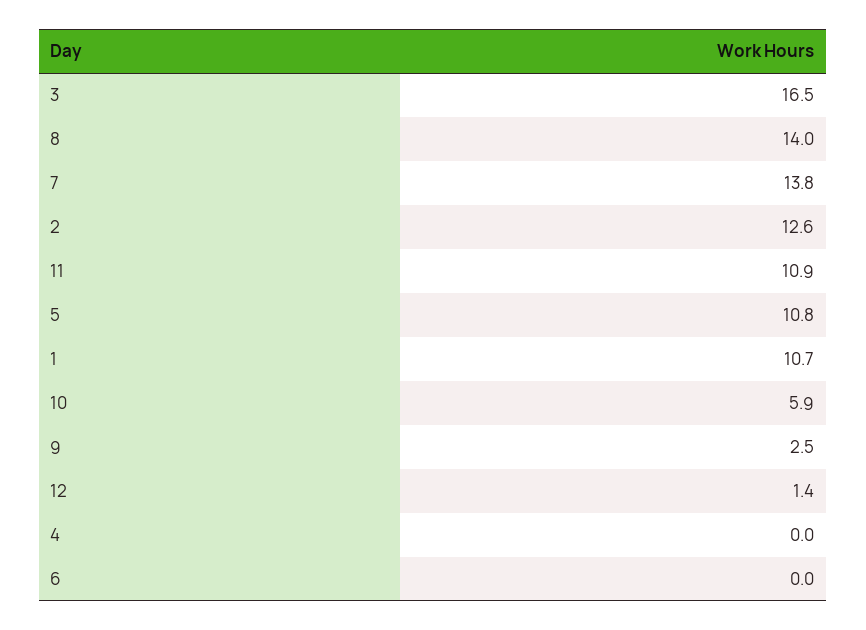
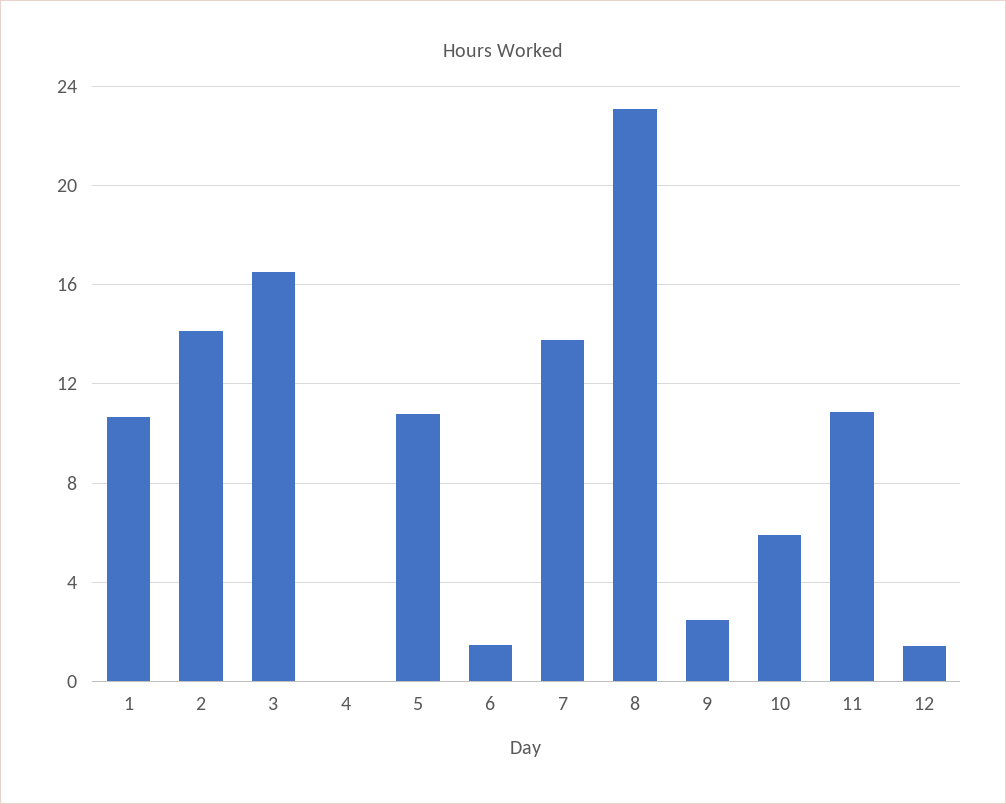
8: 14 -> 23
2: 12.6 -> 14
6: 0 -> 1.5

